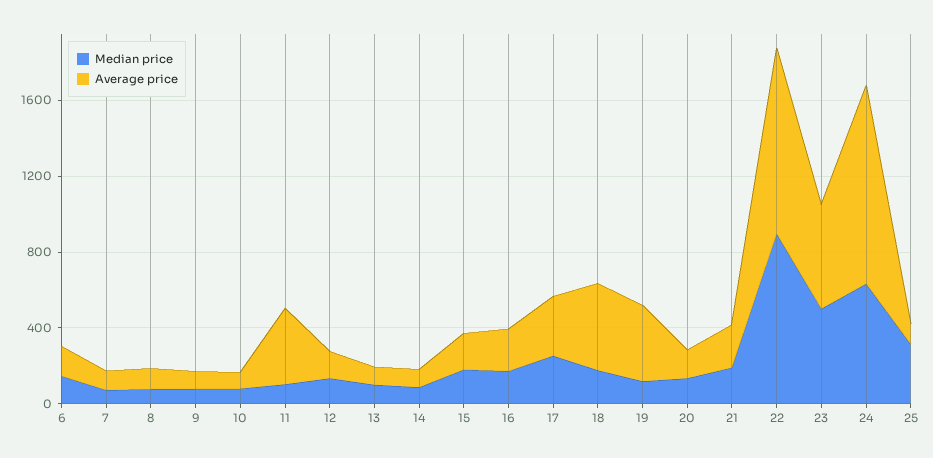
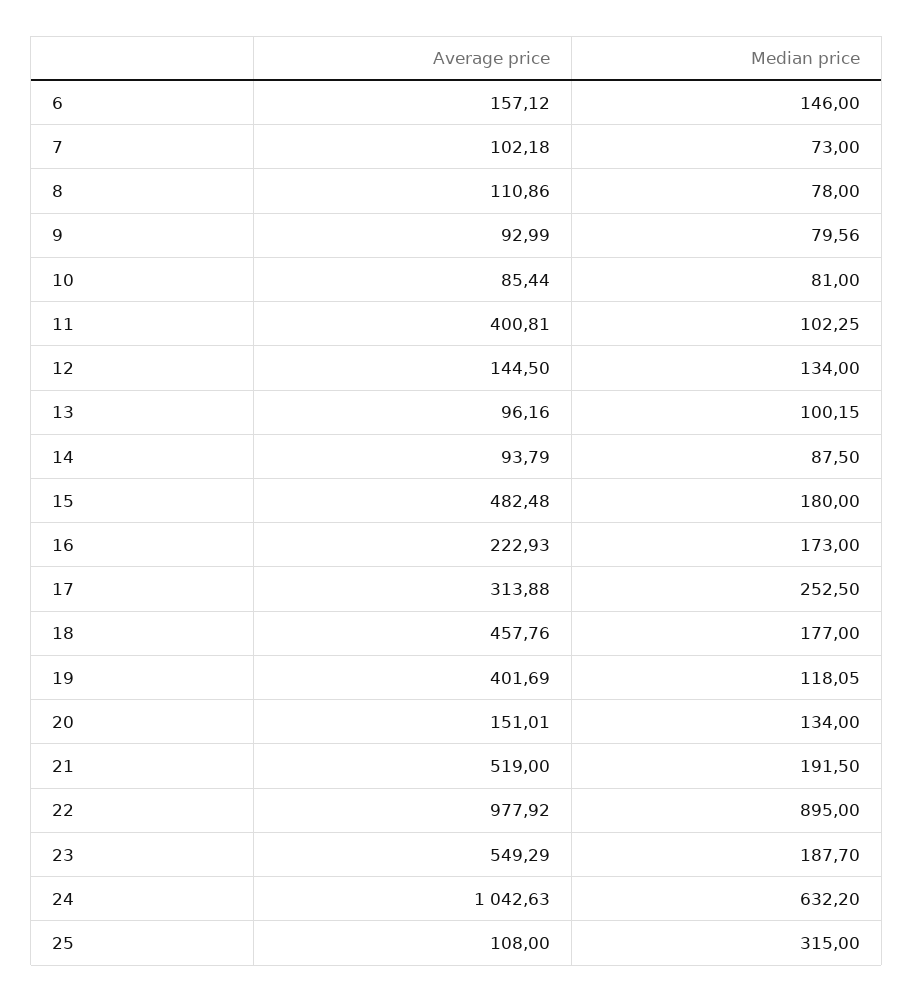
Average price, 15: 200 -> 482.48
Average price, 21: 200 -> 519
Median price, 23: 500 -> 187.7

